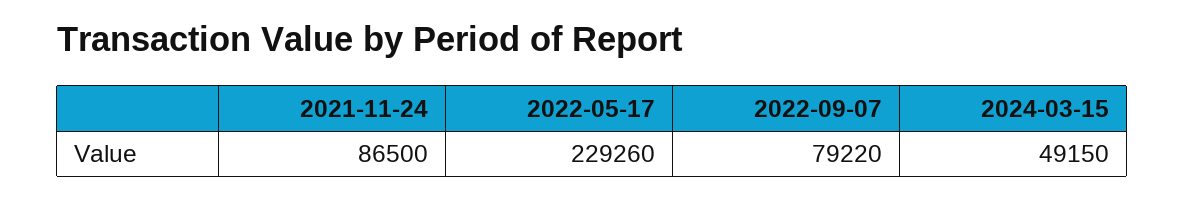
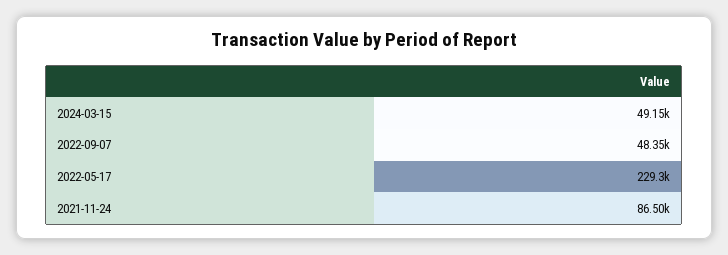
2022-09-07: 79220 -> 48350

